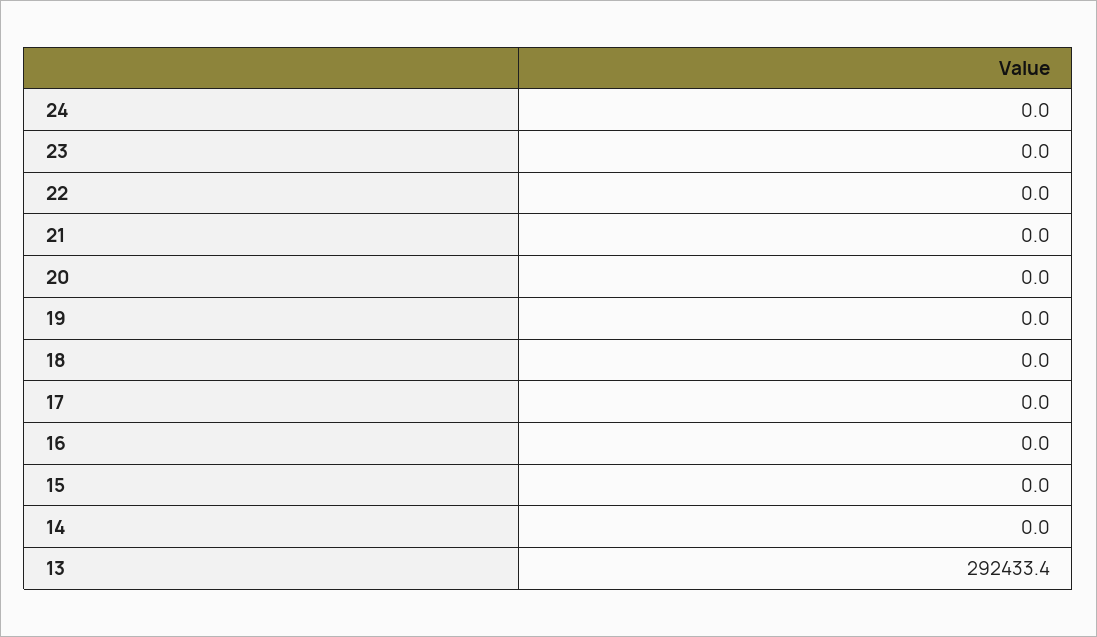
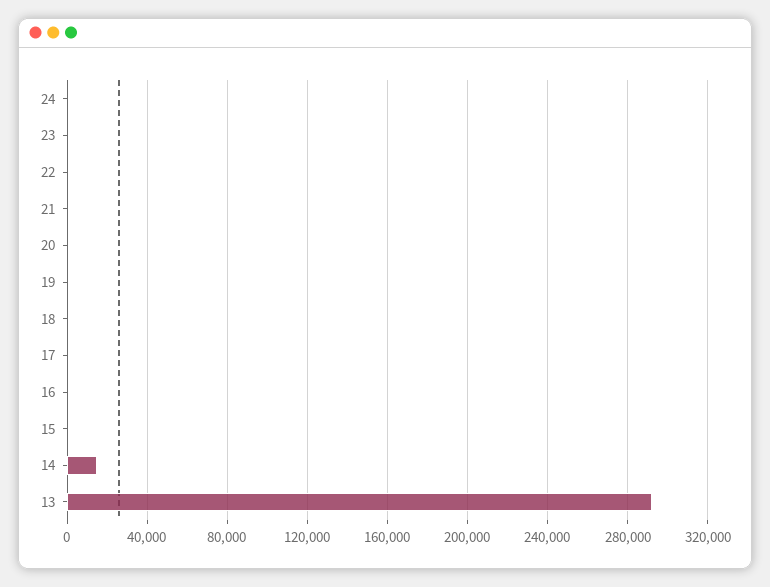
14: 0 -> 15000

